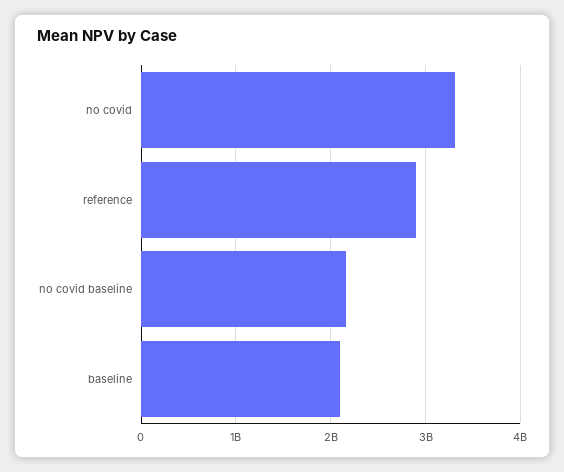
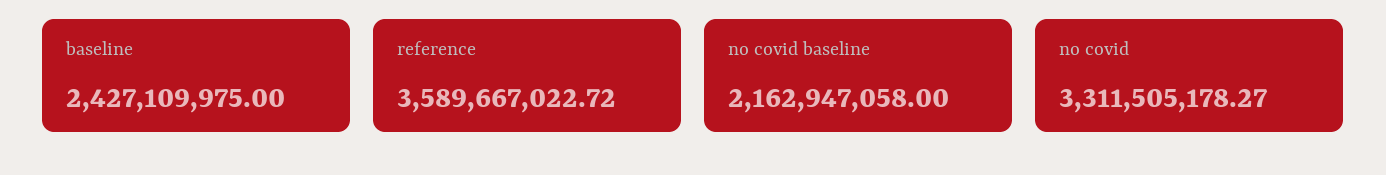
reference: 2900000000 -> 3589667022.72
baseline: 2100000000 -> 2427109975

